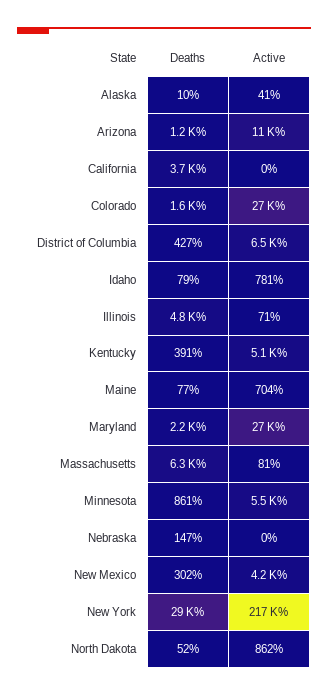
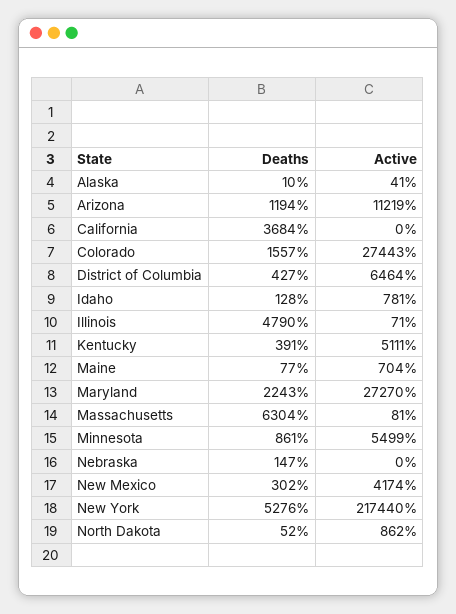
Deaths, Idaho: 79 -> 128
Deaths, New York: 29000 -> 5276

